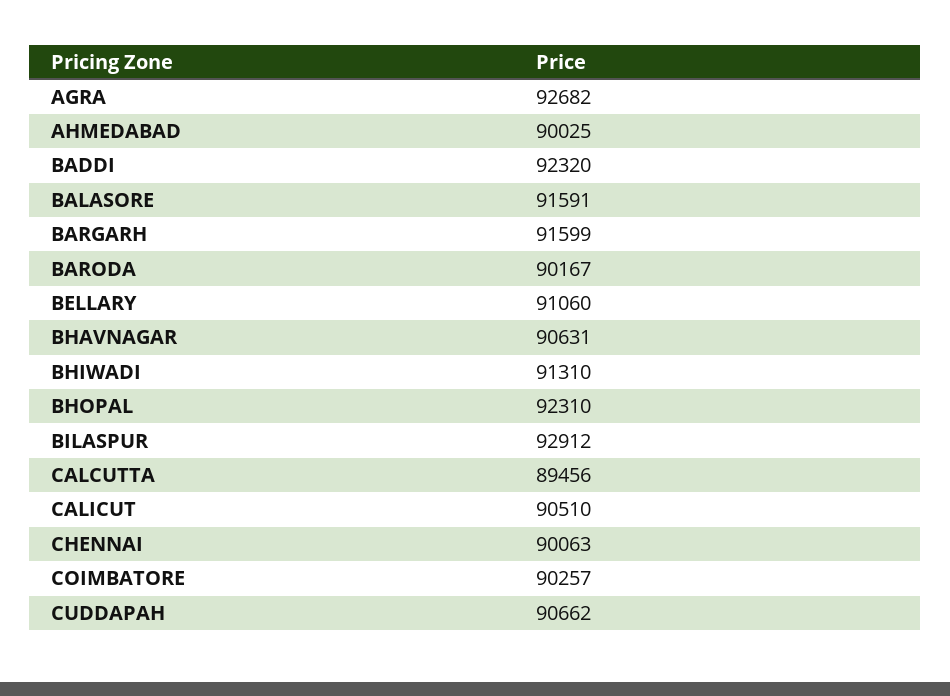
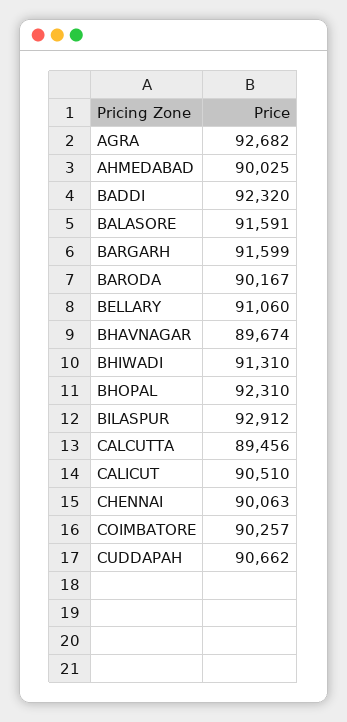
BHAVNAGAR: 90631 -> 89674

